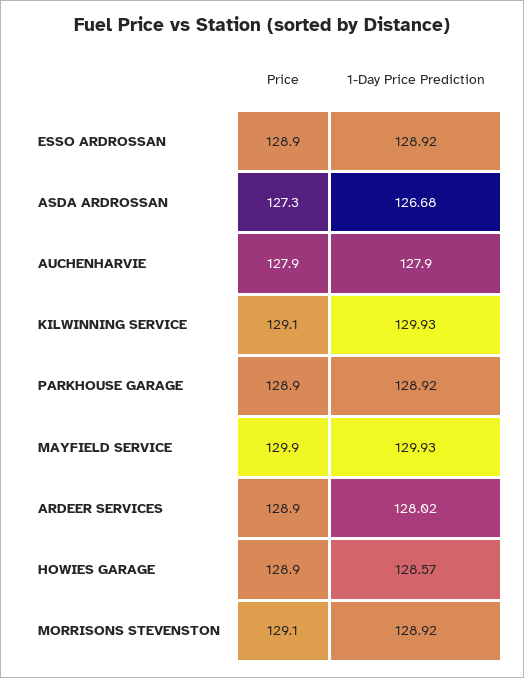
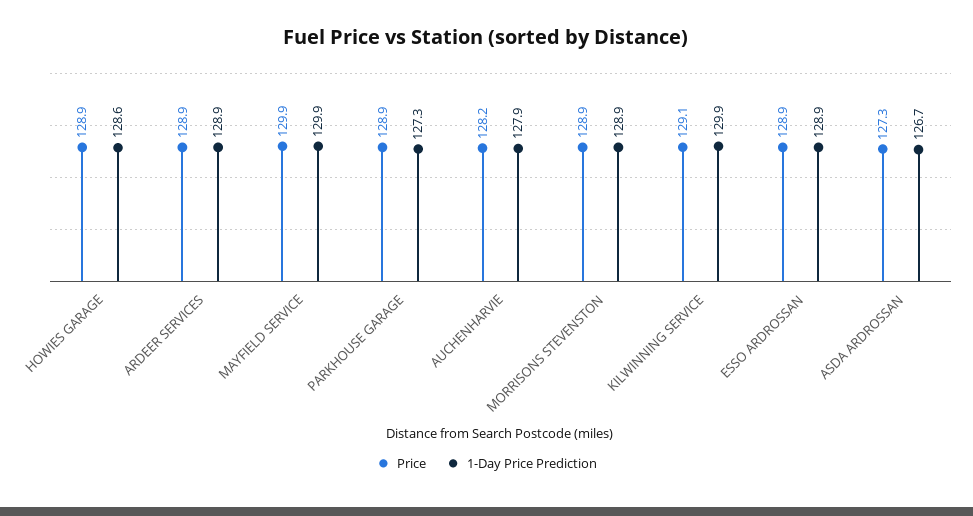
Price, AUCHENHARVIE: 127.9 -> 128.2
1-Day Price Prediction, PARKHOUSE GARAGE: 128.92 -> 127.3
1-Day Price Prediction, ARDEER SERVICES: 128.02 -> 128.9
Price, MORRISONS STEVENSTON: 129.1 -> 128.9

